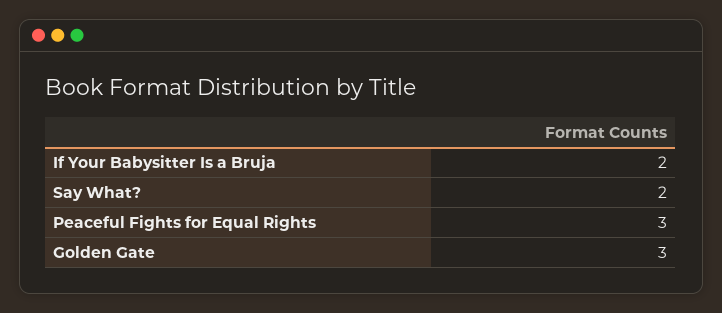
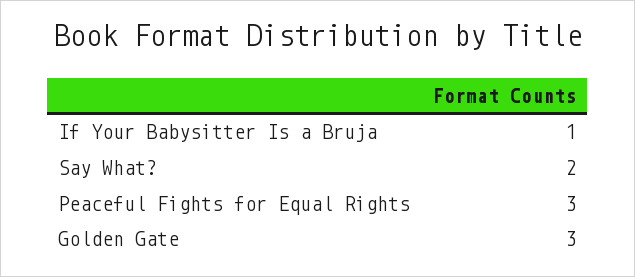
If Your Babysitter Is a Bruja: 2 -> 1

